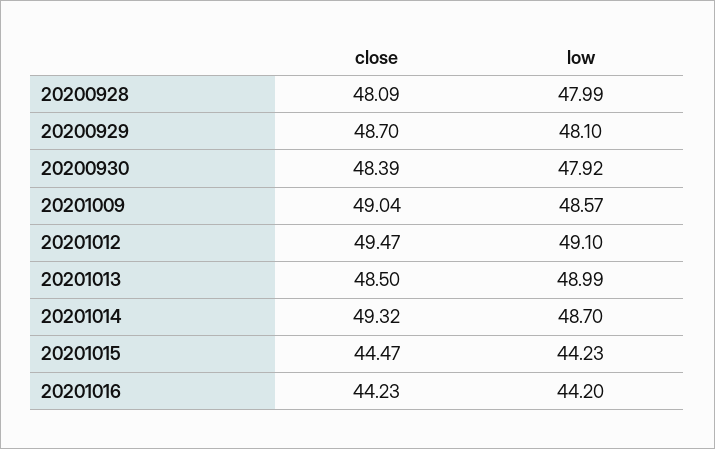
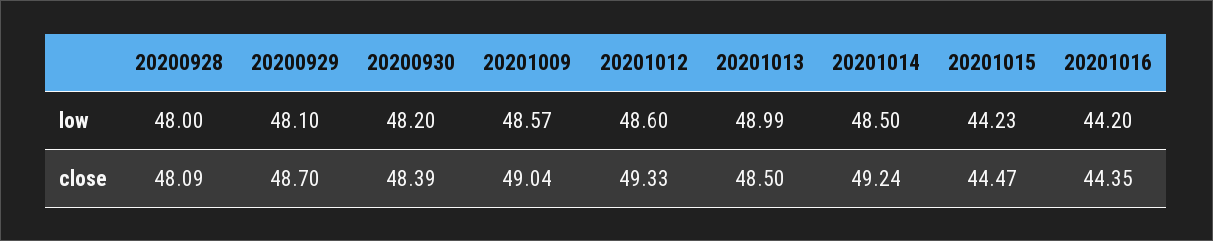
low, 20200928: 47.99 -> 48
low, 20200930: 47.92 -> 48.2
close, 20201012: 49.47 -> 49.33
low, 20201012: 49.1 -> 48.6
close, 20201014: 49.32 -> 49.24
low, 20201014: 48.7 -> 48.5
close, 20201016: 44.23 -> 44.35

